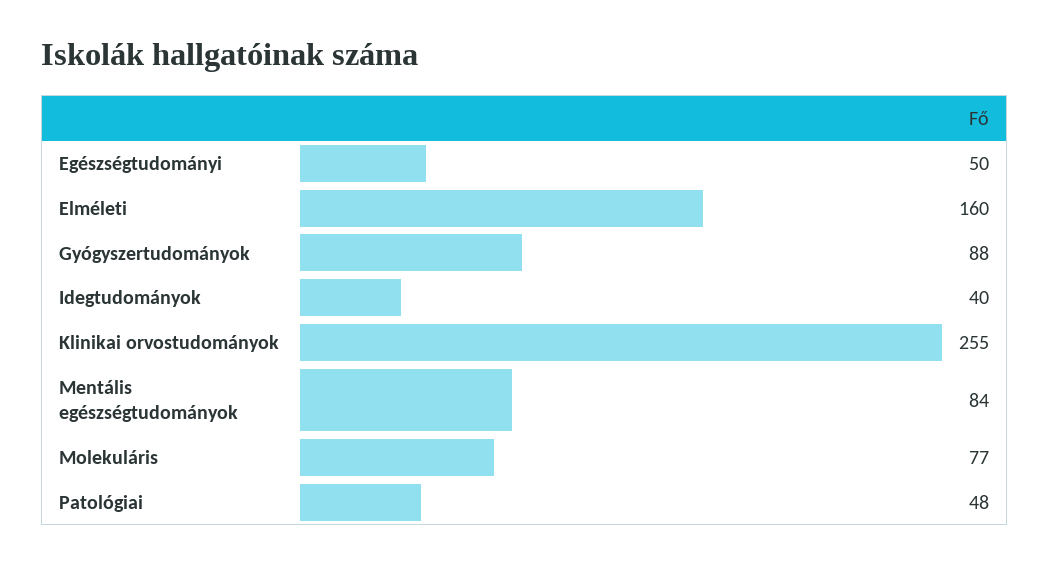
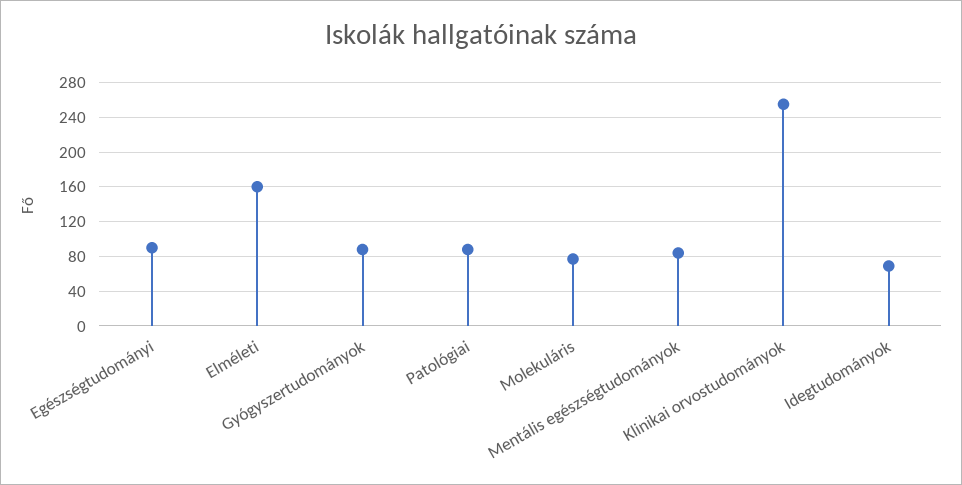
Egészségtudományi: 50 -> 90
Idegtudományok: 40 -> 70
Patológiai: 48 -> 90

